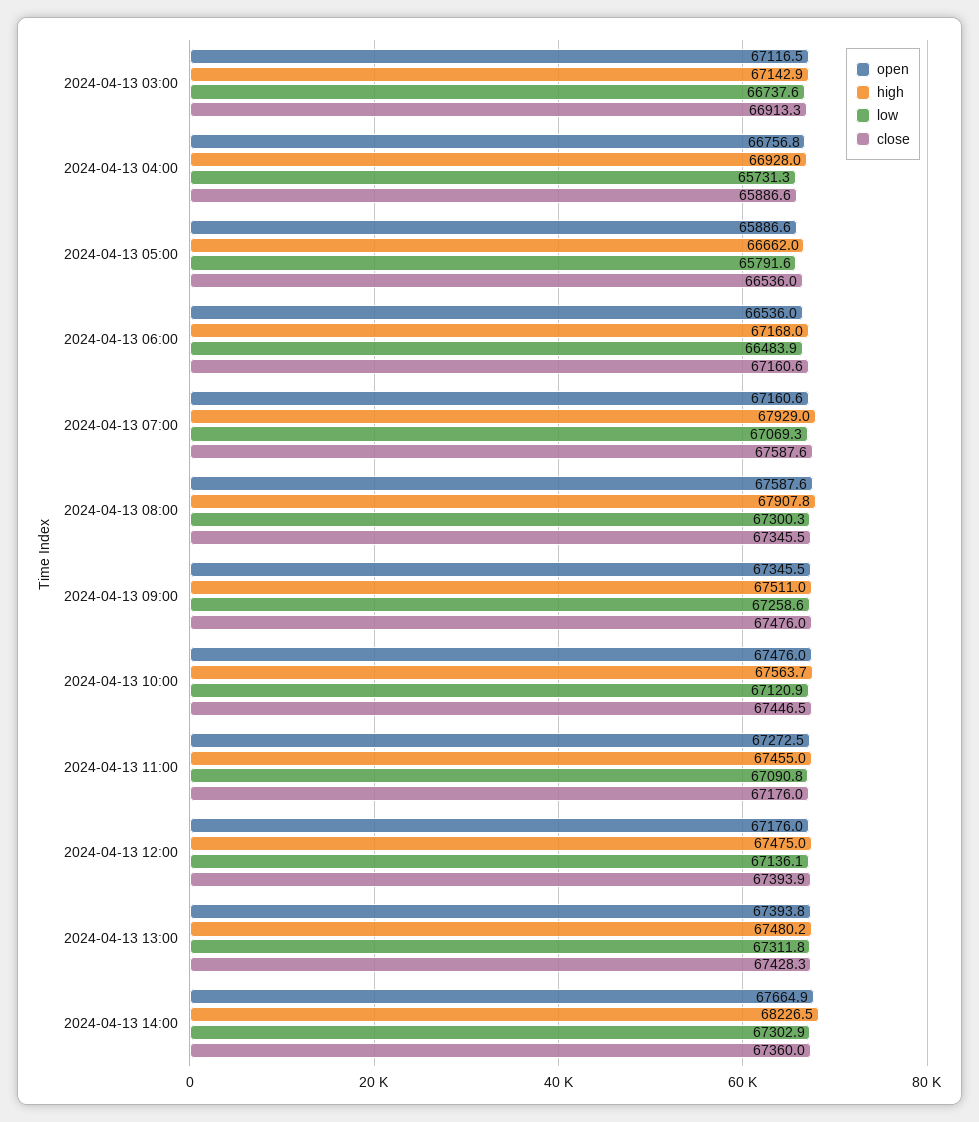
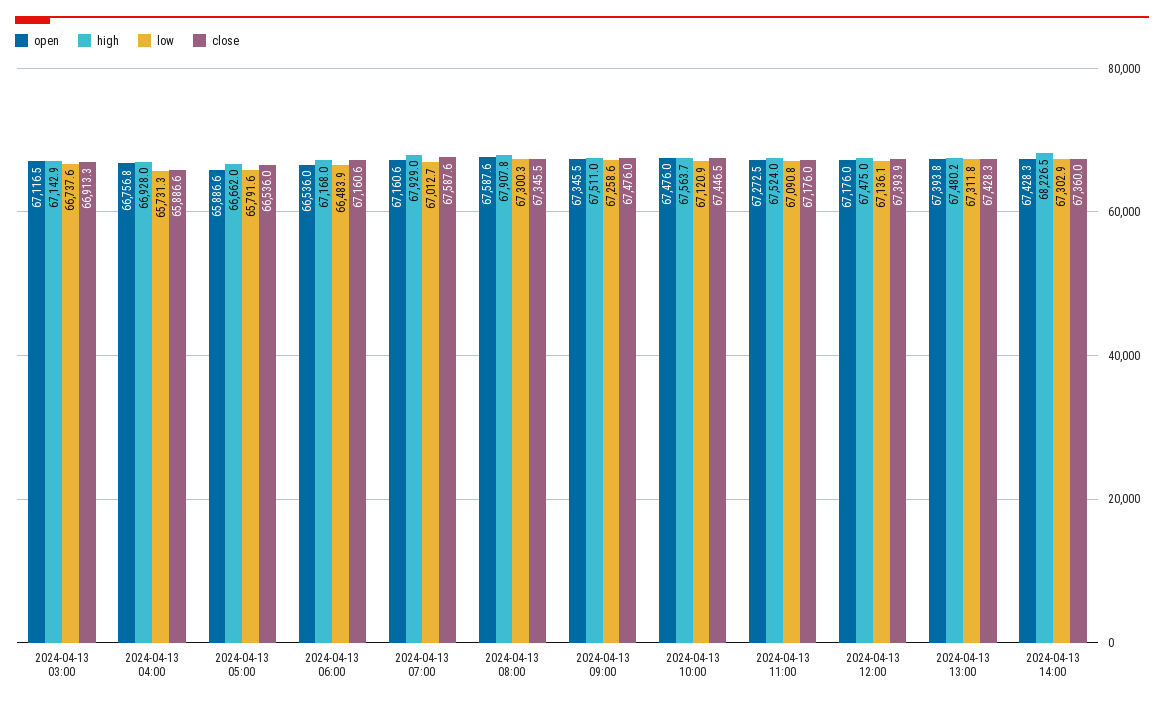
low, 2024-04-13 07:00: 67069.3 -> 67012.7
high, 2024-04-13 11:00: 67455 -> 67524
open, 2024-04-13 14:00: 67664.9 -> 67428.3

